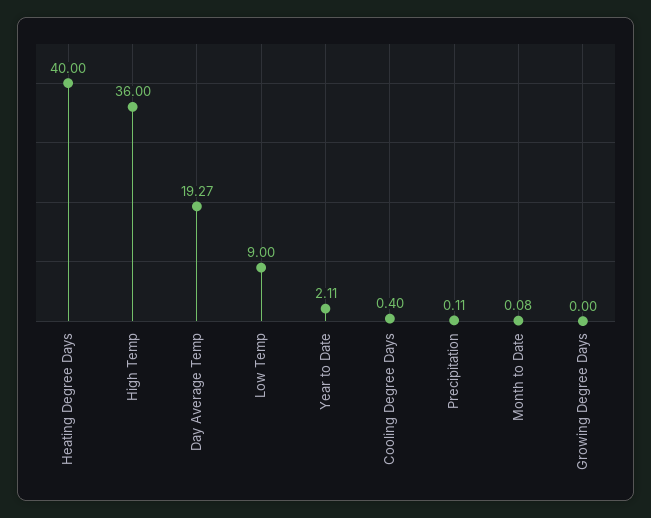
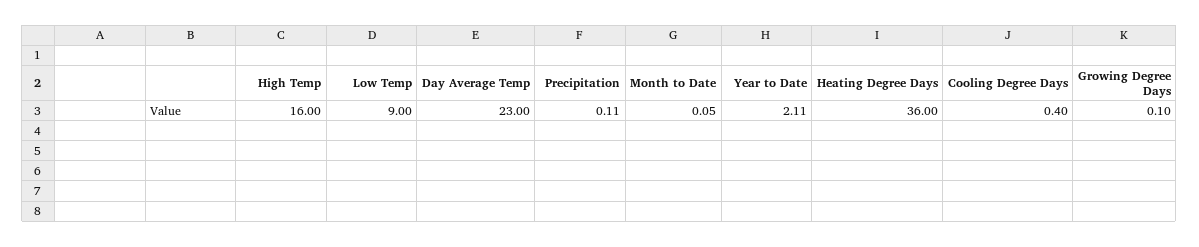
Heating Degree Days: 40 -> 36
High Temp: 36 -> 16
Day Average Temp: 19.27 -> 23
Month to Date: 0.08 -> 0.05
Growing Degree Days: 0 -> 0.1

